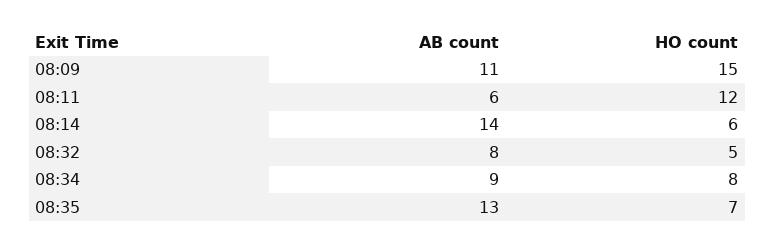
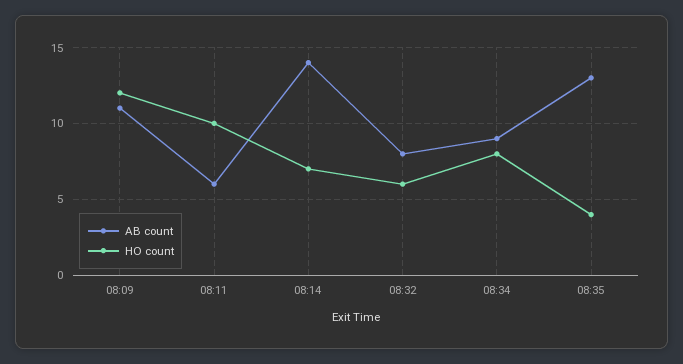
HO count, 08:09: 15 -> 12
HO count, 08:11: 12 -> 10
HO count, 08:14: 6 -> 7
HO count, 08:32: 5 -> 6
HO count, 08:35: 7 -> 4

